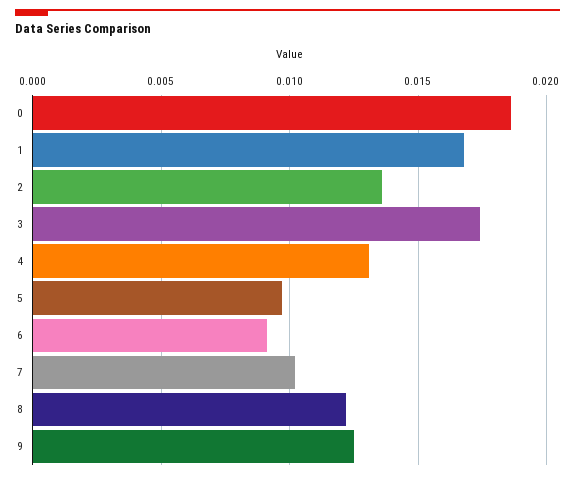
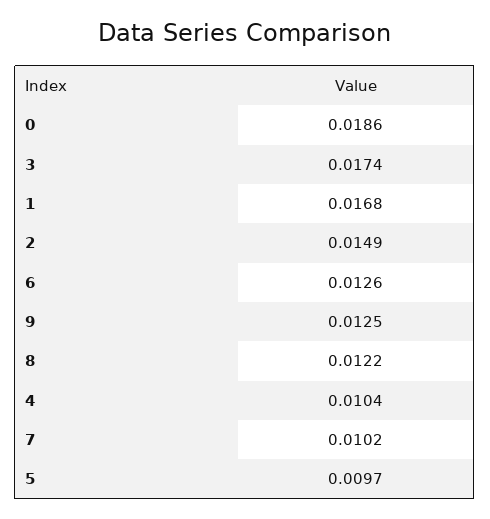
2: 0.0135 -> 0.0149
4: 0.013 -> 0.0104
6: 0.009 -> 0.0126

